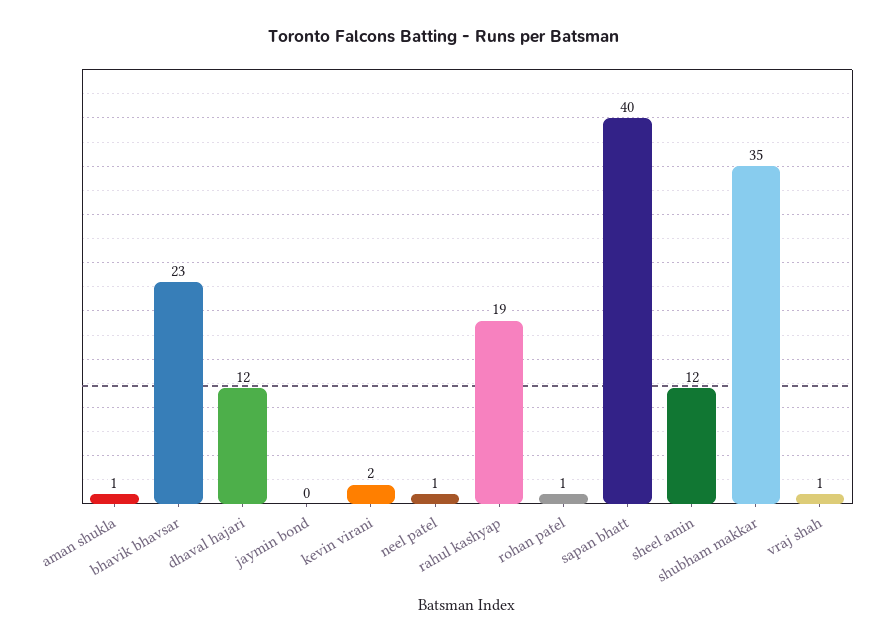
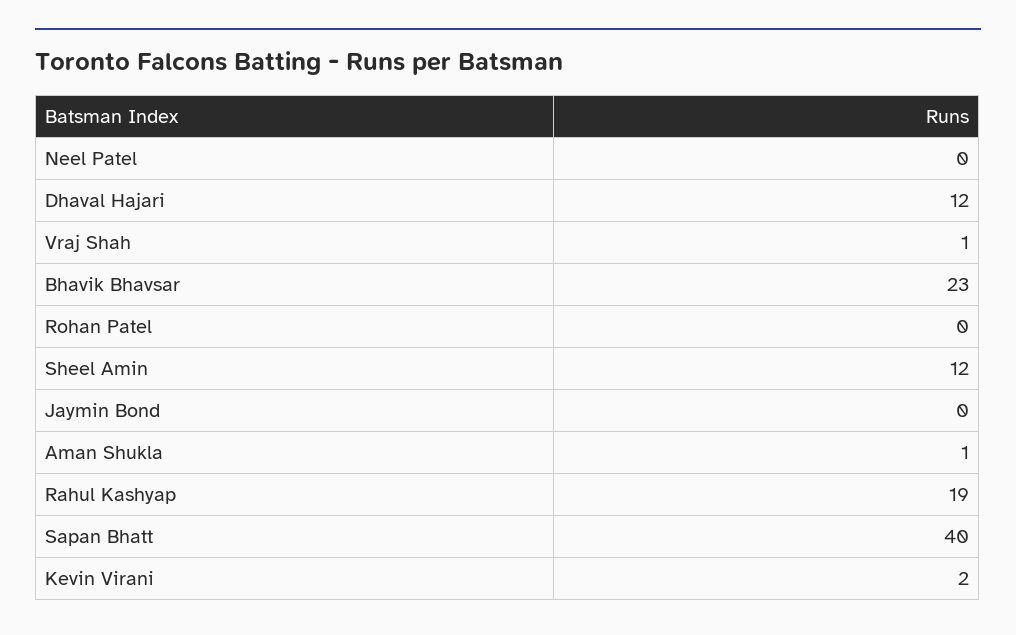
neel patel: 1 -> 0
rohan patel: 1 -> 0
shubham makkar: 35 -> none

